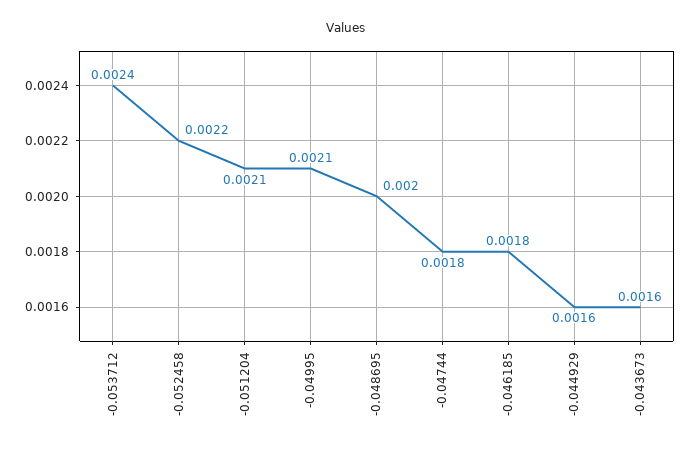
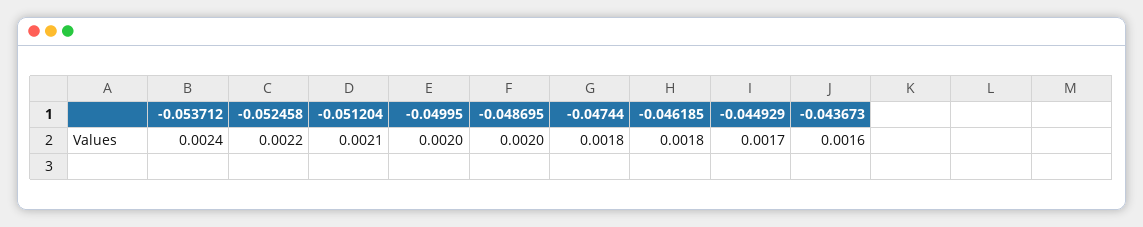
-0.04995: 0.0021 -> 0.002
-0.044929: 0.0016 -> 0.0017

